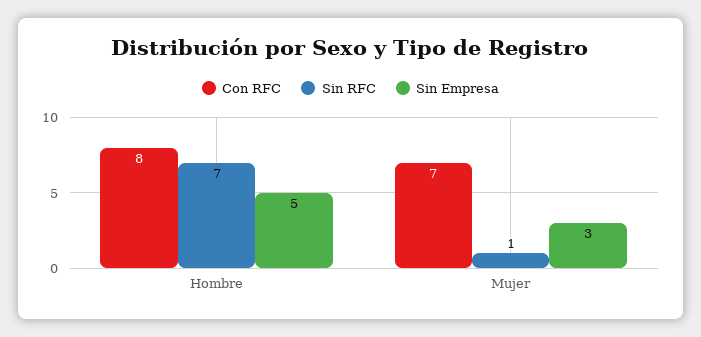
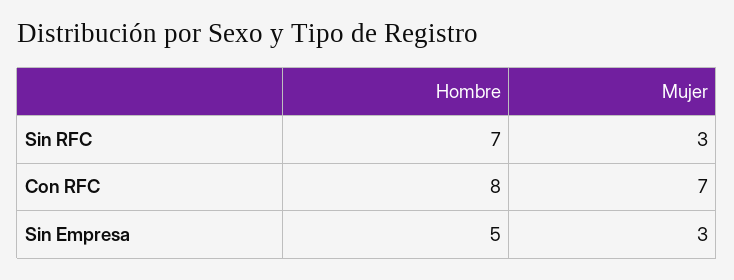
Sin RFC, Mujer: 1 -> 3

